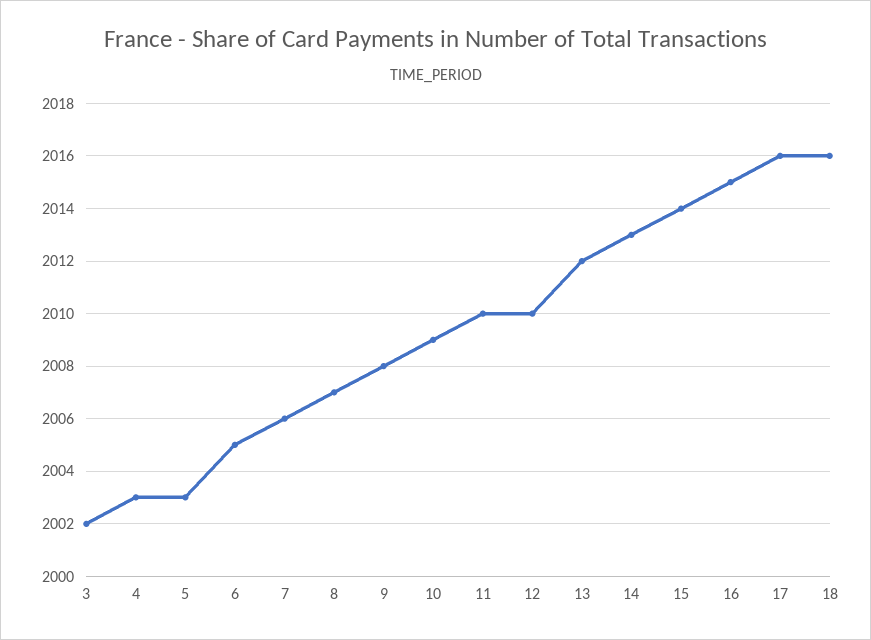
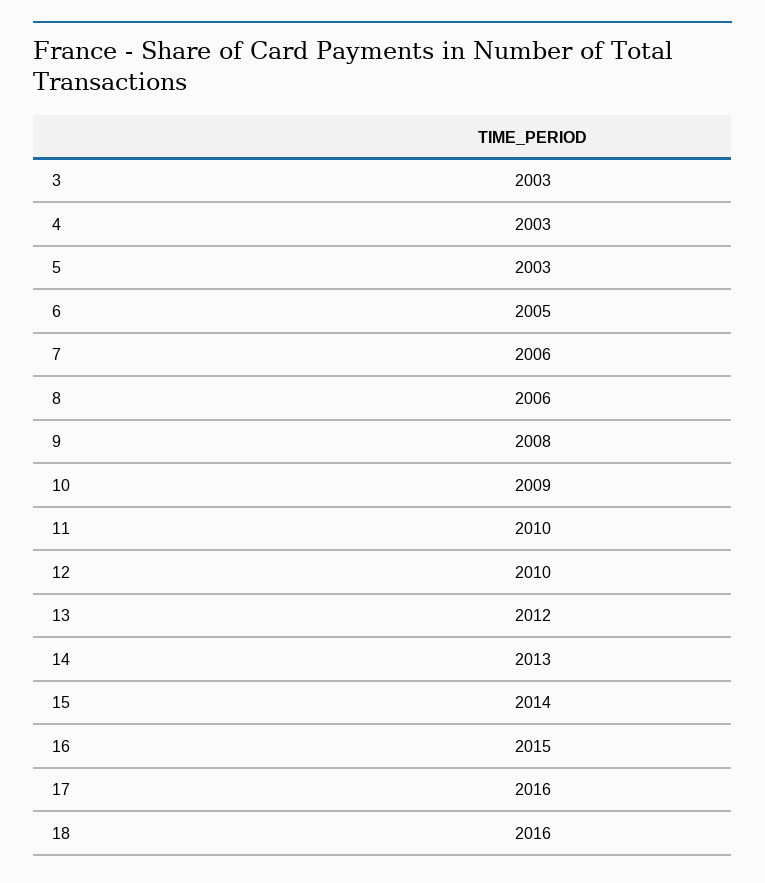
3: 2002 -> 2003
8: 2007 -> 2006

